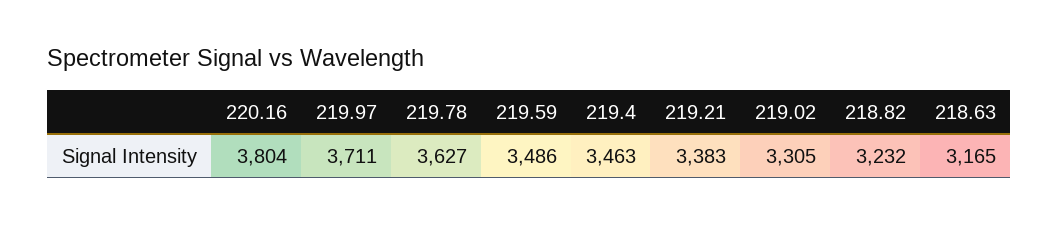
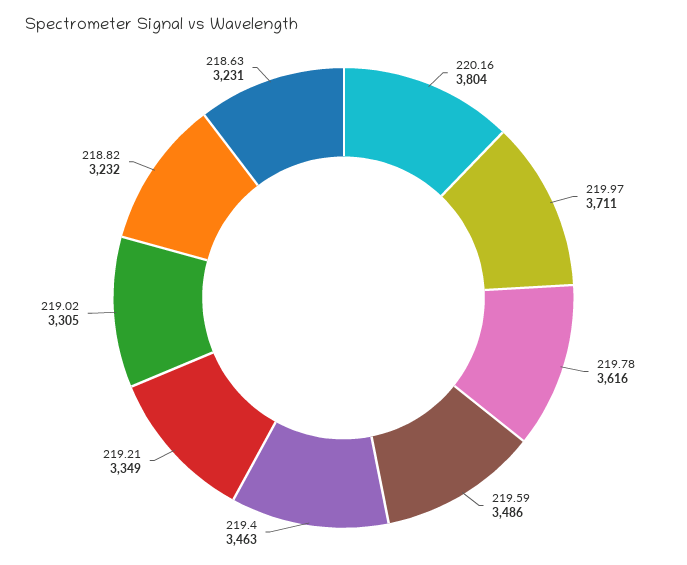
219.78: 3627 -> 3616
219.21: 3383 -> 3349
218.63: 3165 -> 3231

